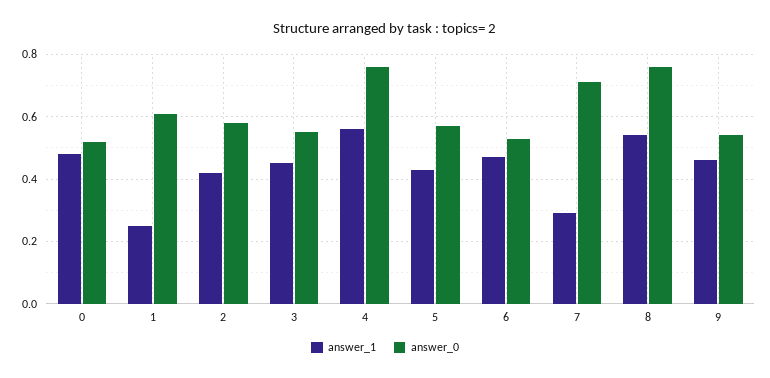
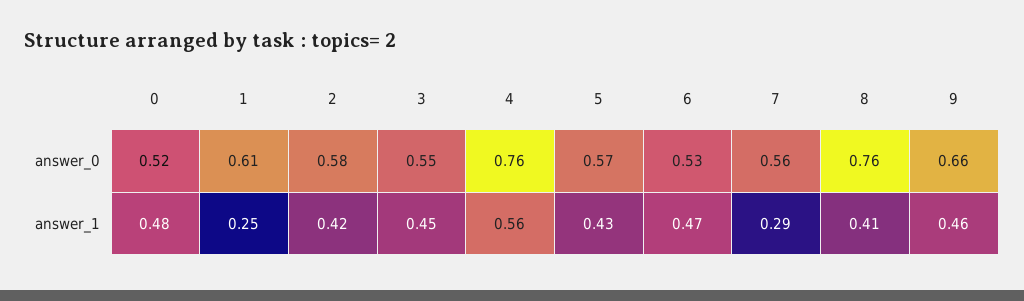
answer_0, 7: 0.7 -> 0.56
answer_1, 8: 0.55 -> 0.41
answer_0, 9: 0.55 -> 0.66

